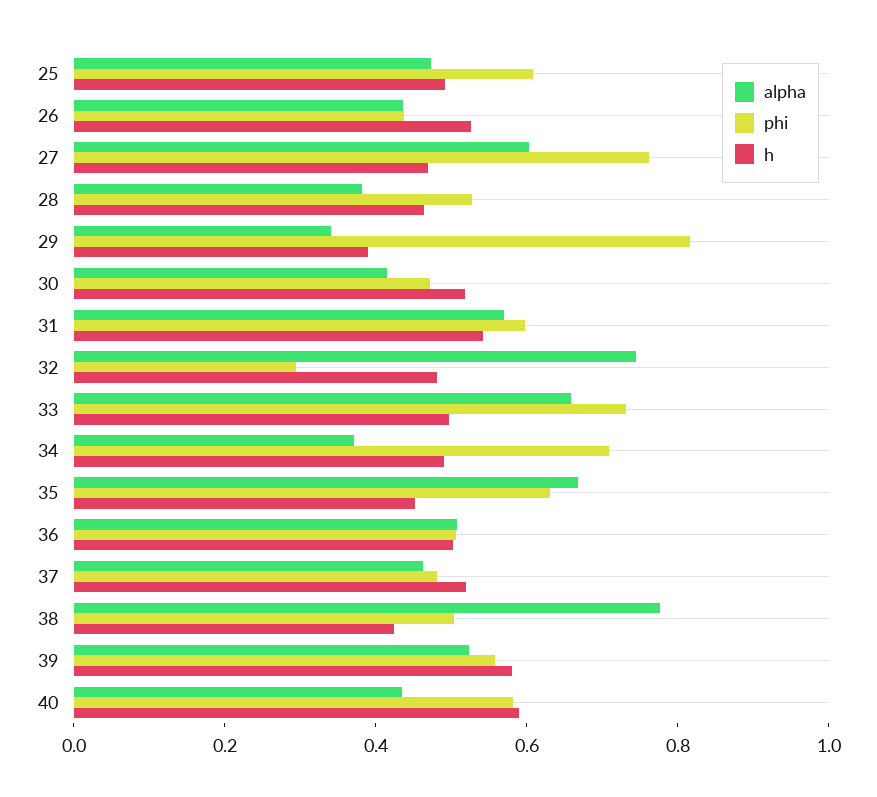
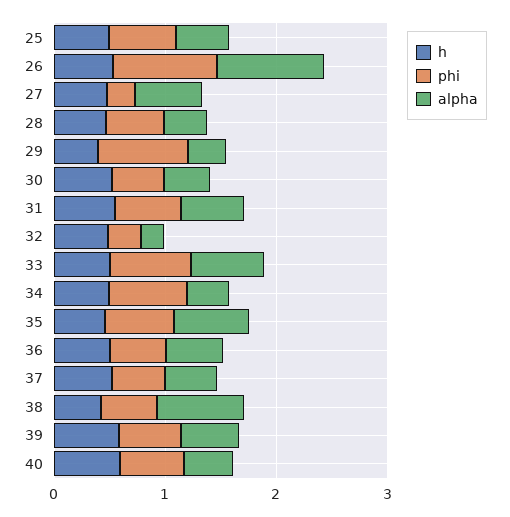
alpha, 26: 0.45 -> 1
phi, 26: 0.45 -> 1
phi, 27: 0.75 -> 0.2
alpha, 32: 0.75 -> 0.2

